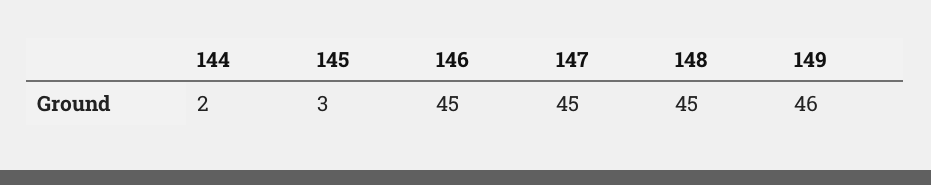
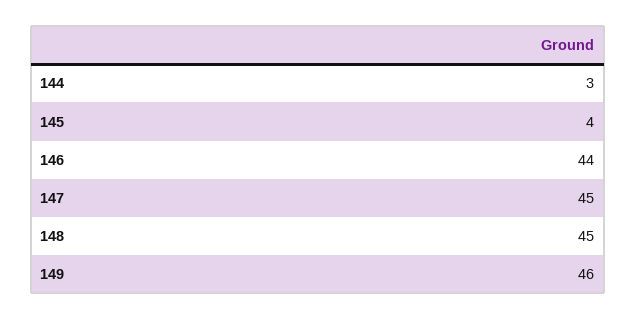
144: 2 -> 3
145: 3 -> 4
146: 45 -> 44

